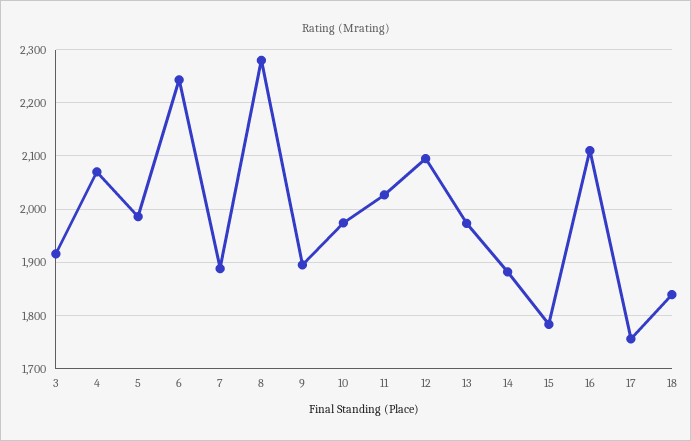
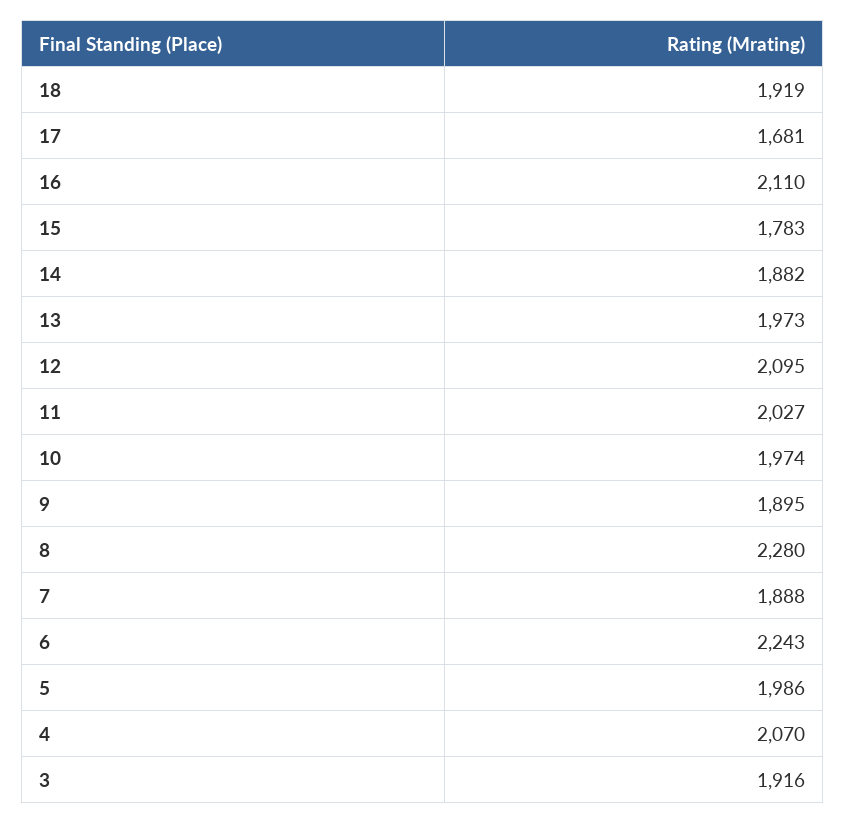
17: 1760 -> 1681
18: 1840 -> 1919

